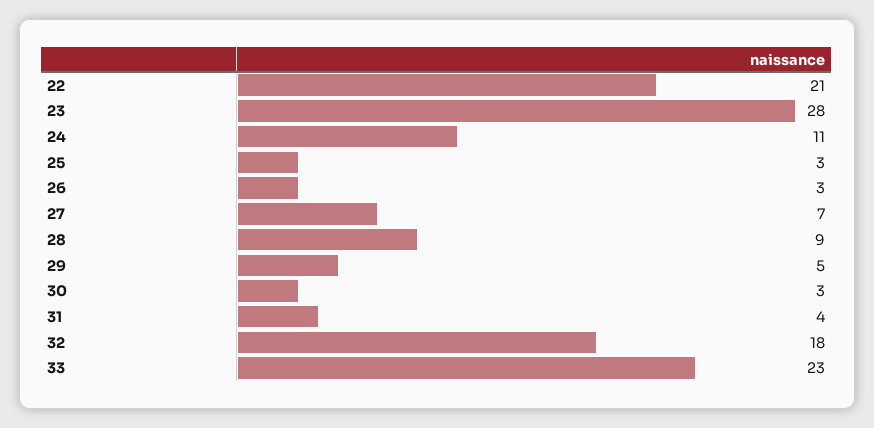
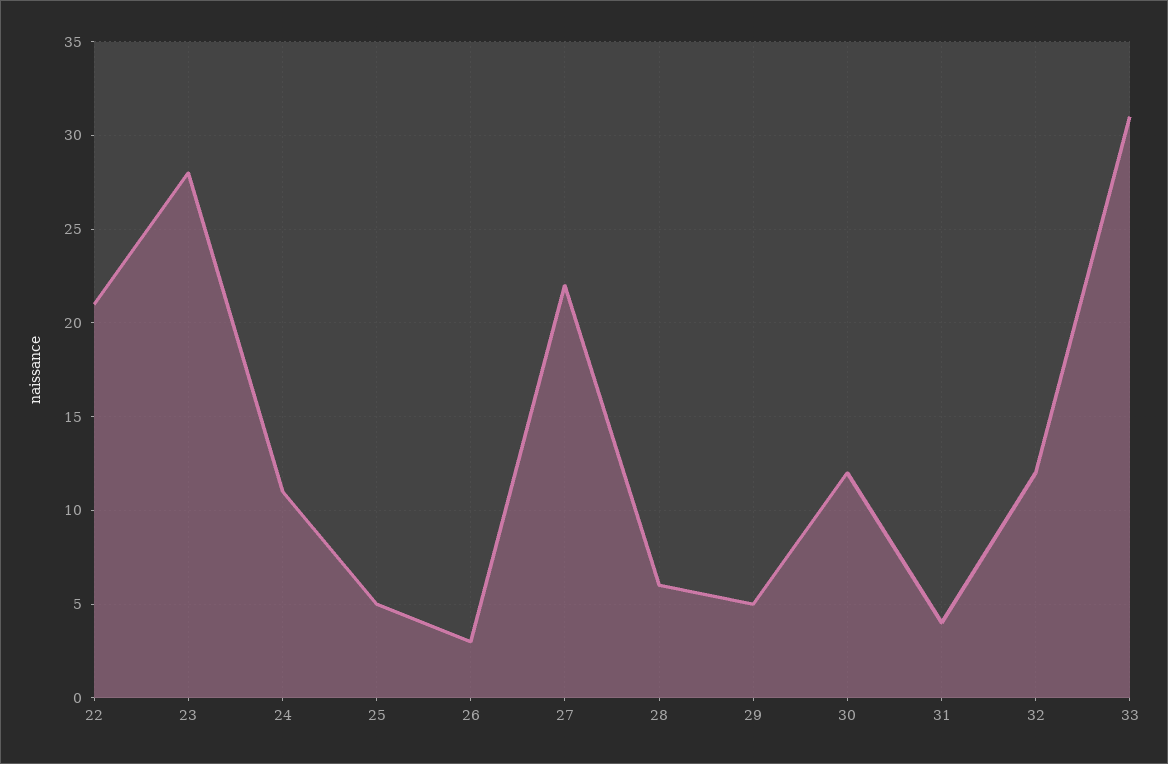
25: 3 -> 5
27: 7 -> 22
28: 9 -> 6
30: 3 -> 12
32: 18 -> 12
33: 23 -> 31

